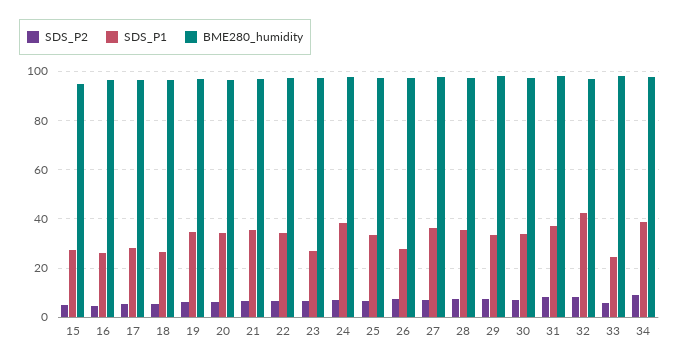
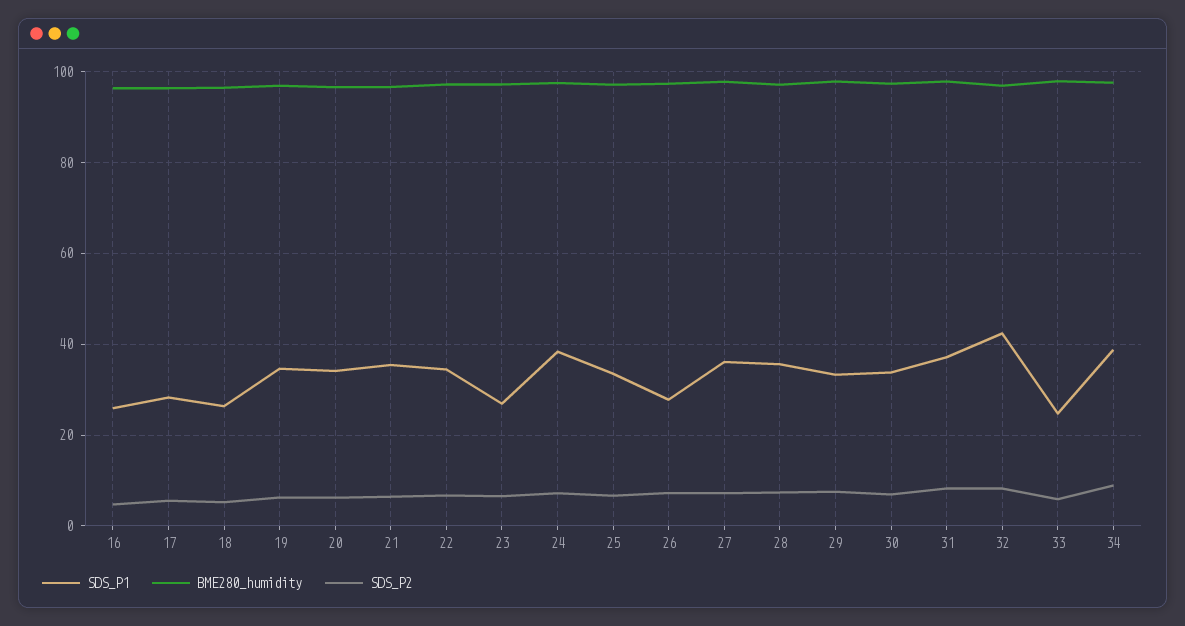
SDS_P2, 15: 5 -> none
SDS_P1, 15: 27.5 -> none
BME280_humidity, 15: 95 -> none

